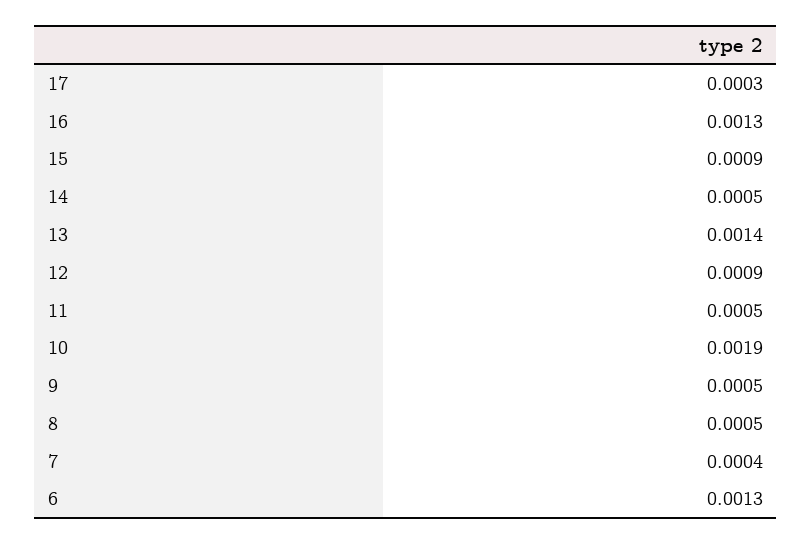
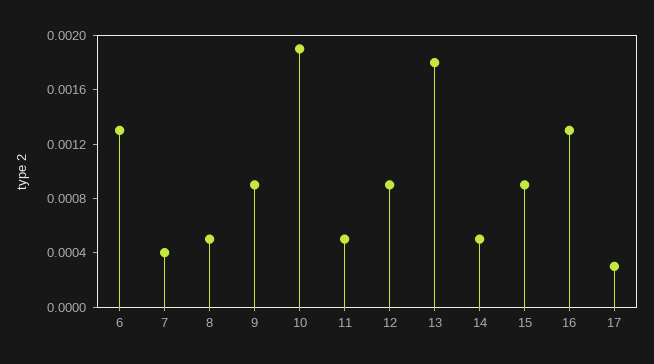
13: 0.0014 -> 0.0018
9: 0.0005 -> 0.0009

